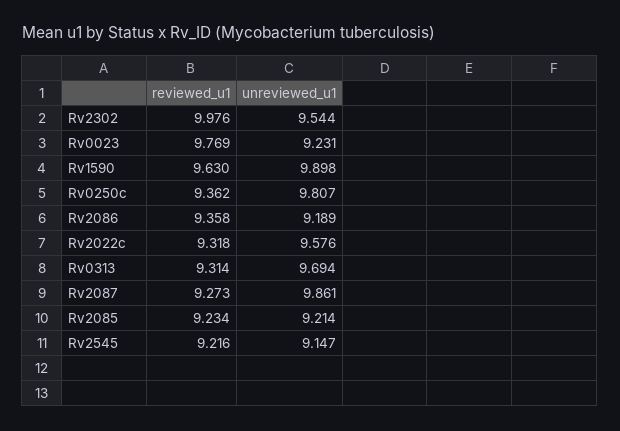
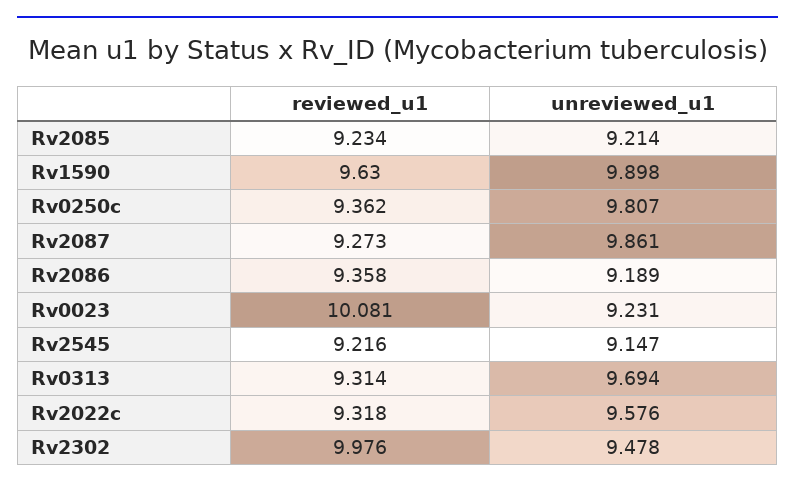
unreviewed_u1, Rv2302: 9.544 -> 9.478
reviewed_u1, Rv0023: 9.769 -> 10.081

